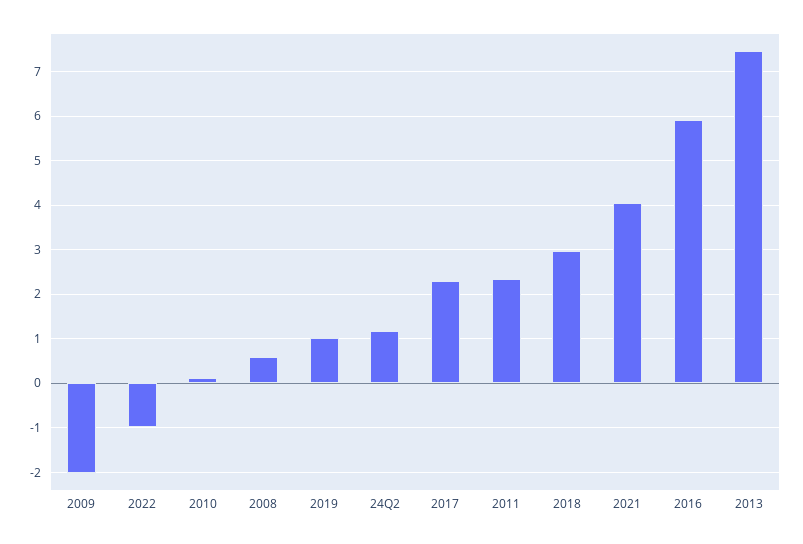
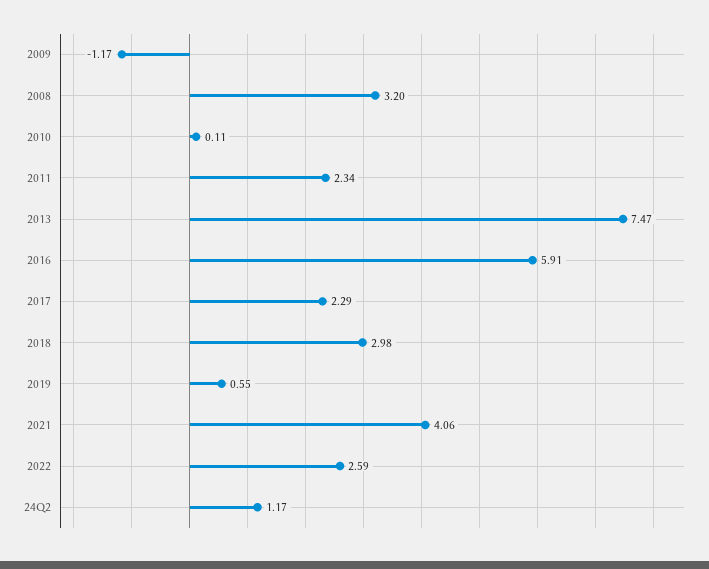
2009: -2 -> -1.17
2022: -1 -> 2.59
2008: 0.6 -> 3.2
2019: 1 -> 0.55

